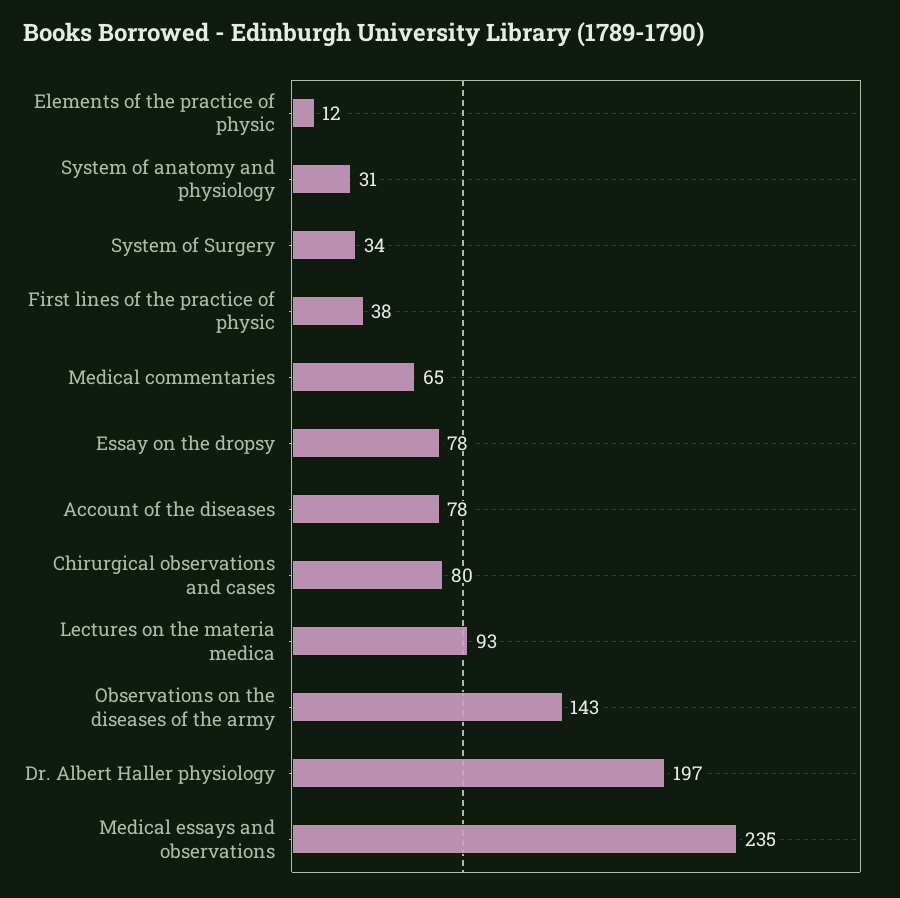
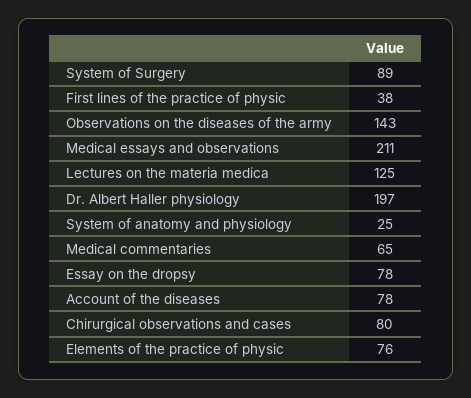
Elements of the practice of physic: 12 -> 76
System of anatomy and physiology: 31 -> 25
System of Surgery: 34 -> 89
Lectures on the materia medica: 93 -> 125
Medical essays and observations: 235 -> 211

